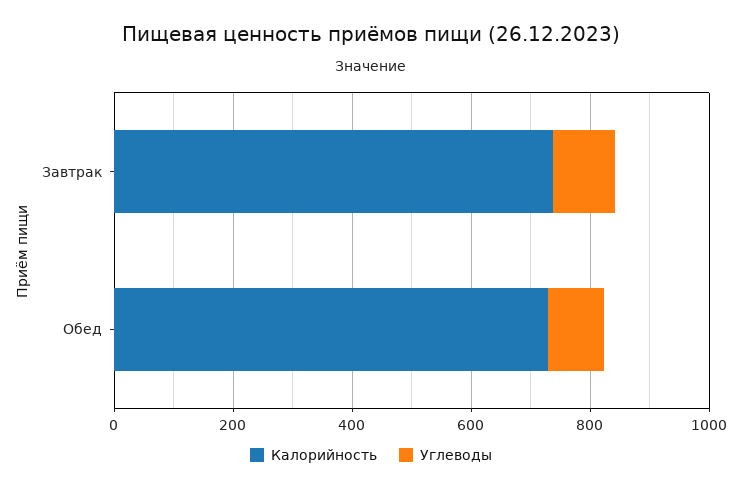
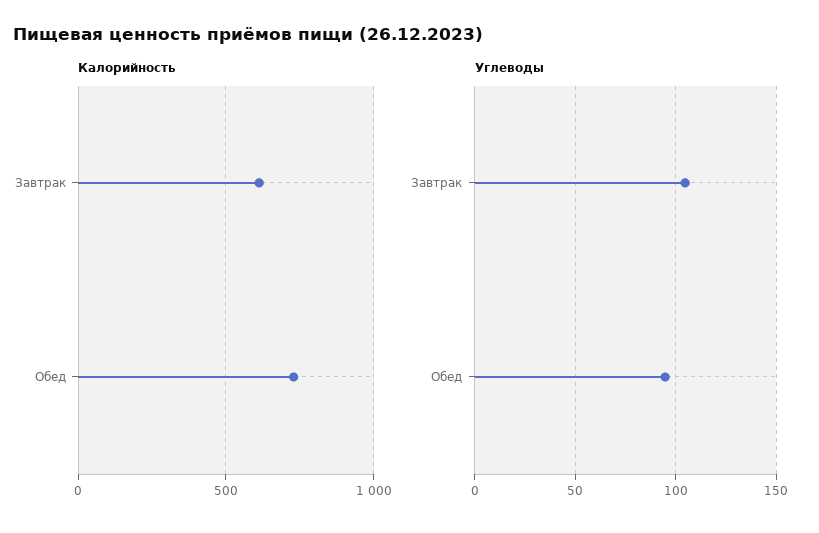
Калорийность, Завтрак: 750 -> 600

